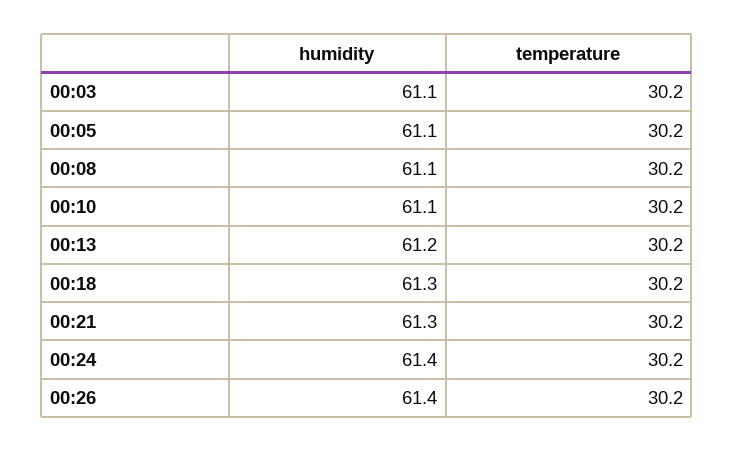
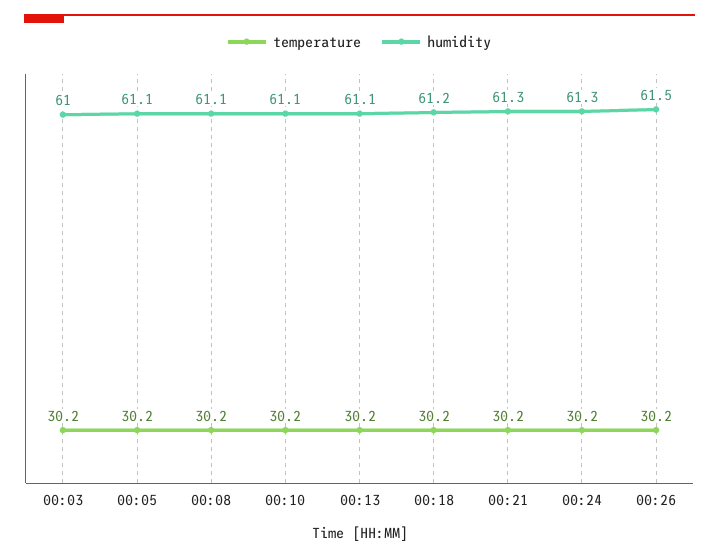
humidity, 00:03: 61.1 -> 61
humidity, 00:13: 61.2 -> 61.1
humidity, 00:18: 61.3 -> 61.2
humidity, 00:24: 61.4 -> 61.3
humidity, 00:26: 61.4 -> 61.5

